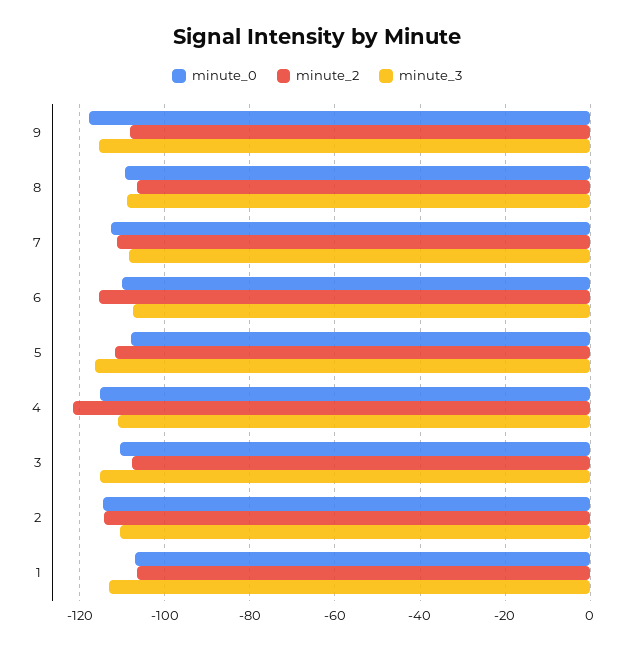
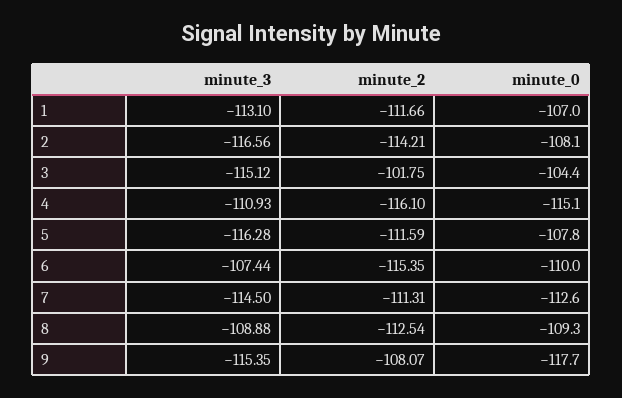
minute_2, 8: -106 -> -112.54
minute_3, 7: -108 -> -114.5
minute_2, 4: -122 -> -116.1
minute_0, 3: -110 -> -104.4
minute_2, 3: -108 -> -101.75
minute_0, 2: -114 -> -108.1
minute_3, 2: -110 -> -116.56
minute_2, 1: -106 -> -111.66

